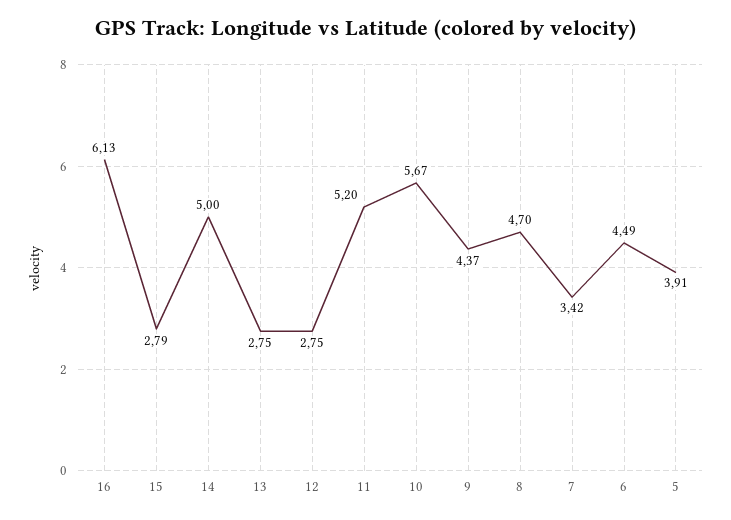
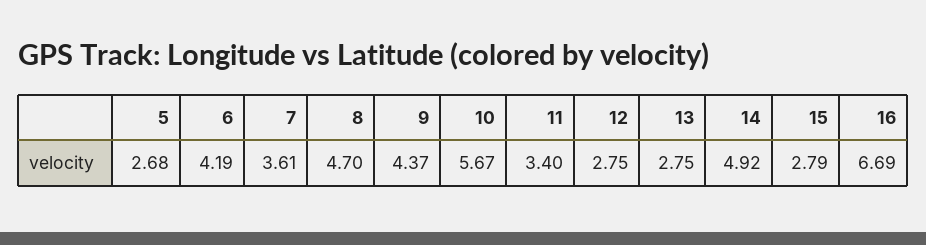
16: 6.13 -> 6.69
14: 5 -> 4.92
11: 5.2 -> 3.4
7: 3.42 -> 3.61
6: 4.49 -> 4.19
5: 3.91 -> 2.68

